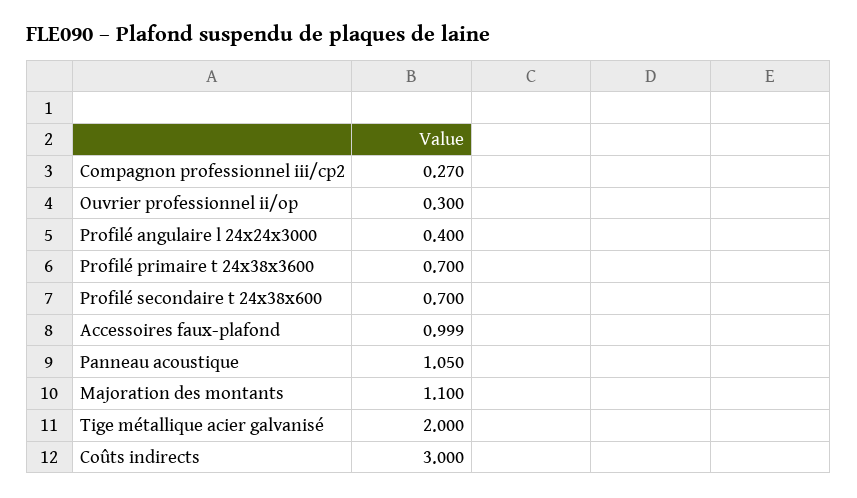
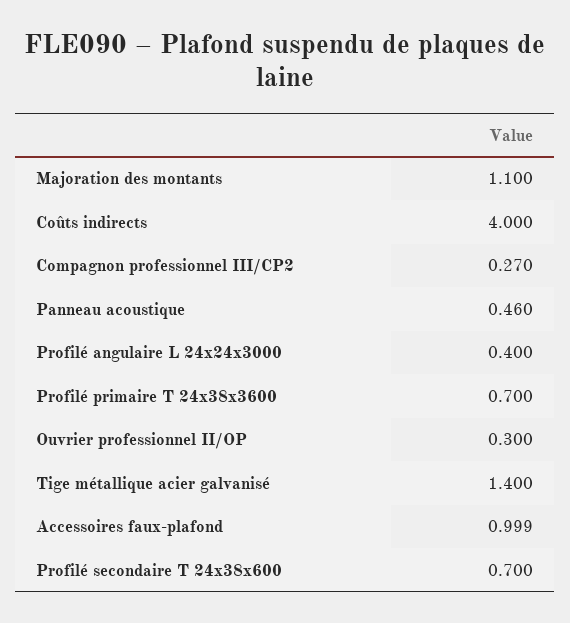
Panneau acoustique: 1.05 -> 0.46
Tige métallique acier galvanisé: 2 -> 1.4
Coûts indirects: 3 -> 4

